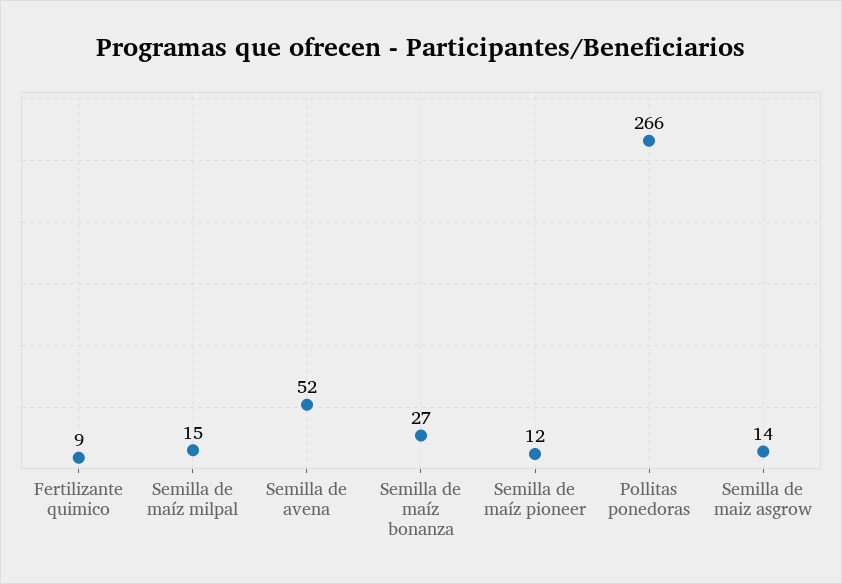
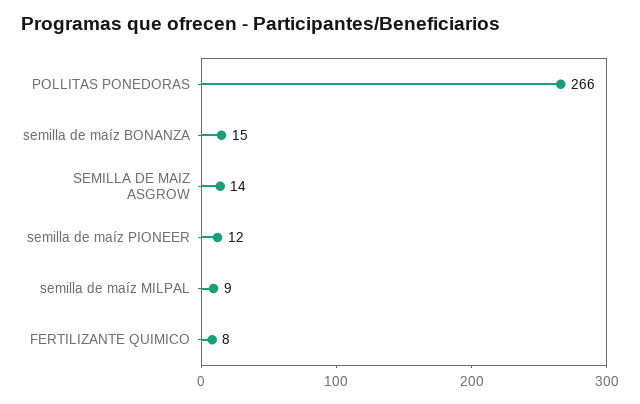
Fertilizante quimico: 9 -> 8
Semilla de maíz milpal: 15 -> 9
Semilla de avena: 52 -> none
Semilla de maíz bonanza: 27 -> 15

